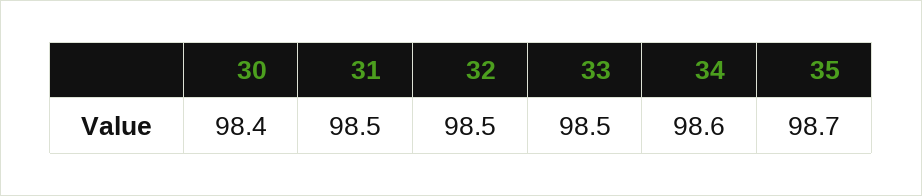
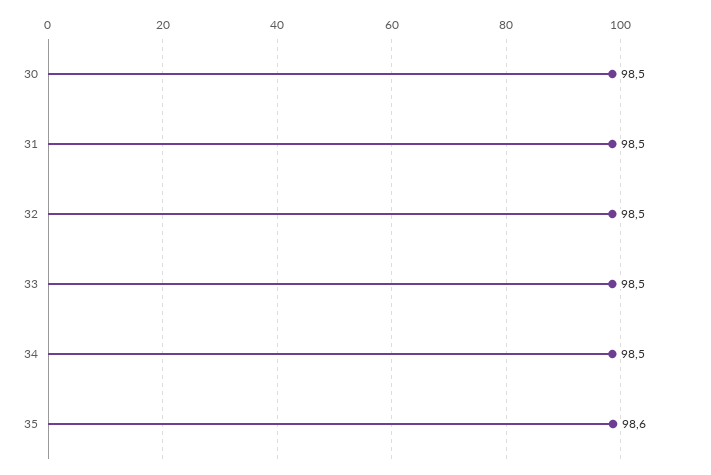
30: 98.4 -> 98.5
34: 98.6 -> 98.5
35: 98.7 -> 98.6

